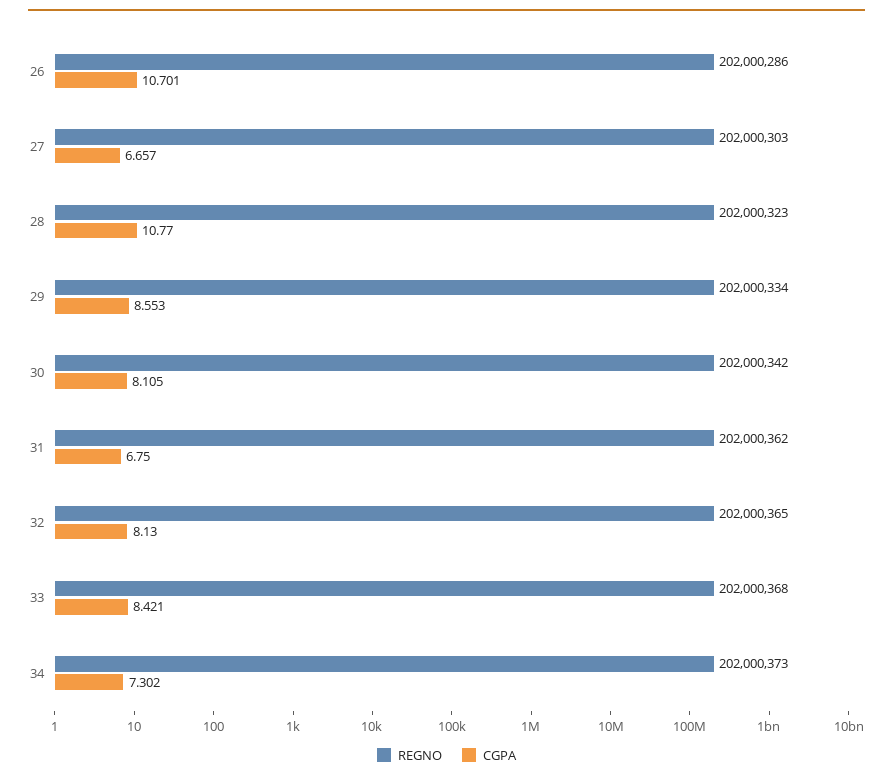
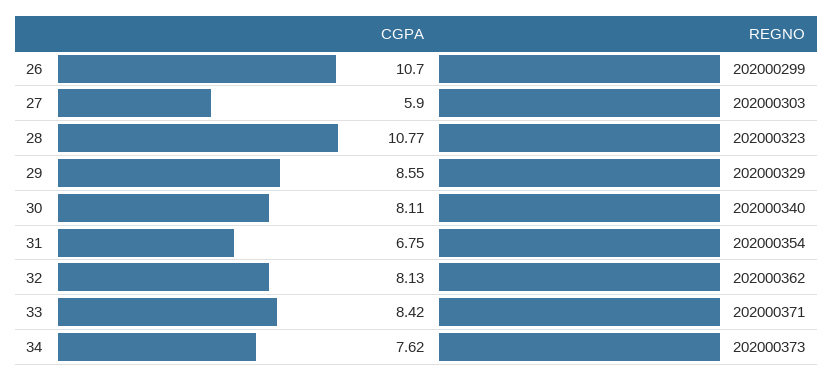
REGNO, 26: 202000286 -> 202000299
CGPA, 27: 6.657 -> 5.9
REGNO, 29: 202000334 -> 202000329
REGNO, 30: 202000342 -> 202000340
REGNO, 31: 202000362 -> 202000354
REGNO, 32: 202000365 -> 202000362
REGNO, 33: 202000368 -> 202000371
CGPA, 34: 7.302 -> 7.62

